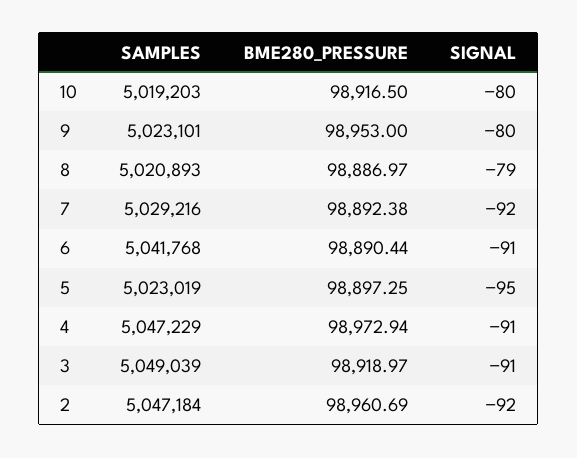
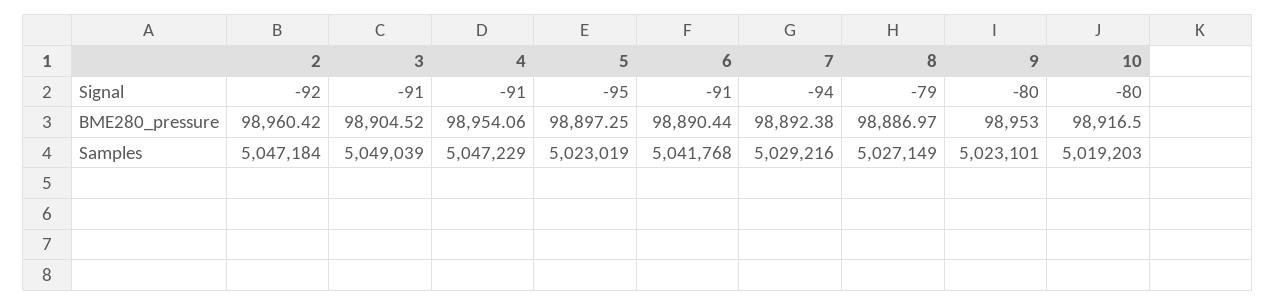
SAMPLES, 8: 5020893 -> 5027149
SIGNAL, 7: -92 -> -94
BME280_PRESSURE, 4: 98972.94 -> 98954.06
BME280_PRESSURE, 3: 98918.97 -> 98904.52
BME280_PRESSURE, 2: 98960.69 -> 98960.42

